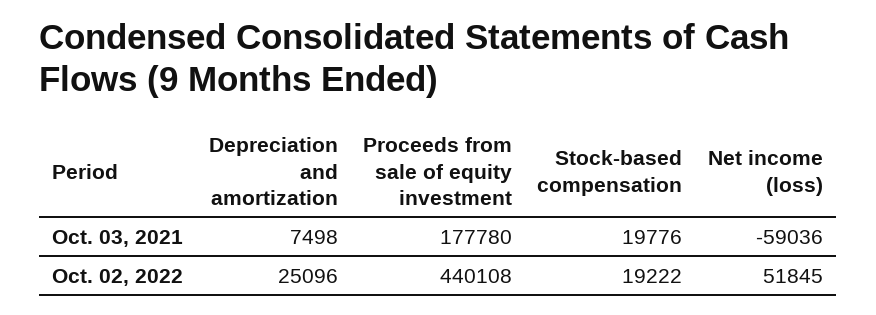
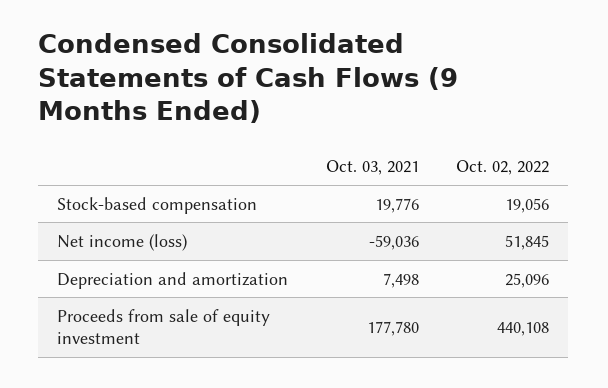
Stock-based compensation, Oct. 02, 2022: 19222 -> 19056

